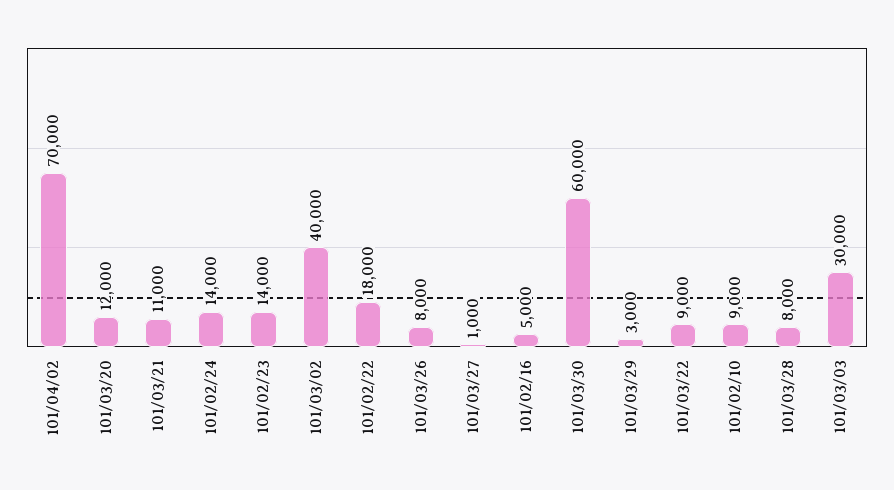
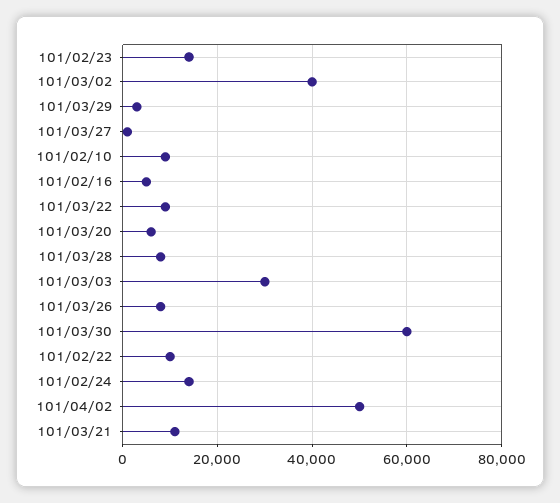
101/04/02: 70000 -> 50000
101/03/20: 12000 -> 6000
101/02/22: 18000 -> 10000

